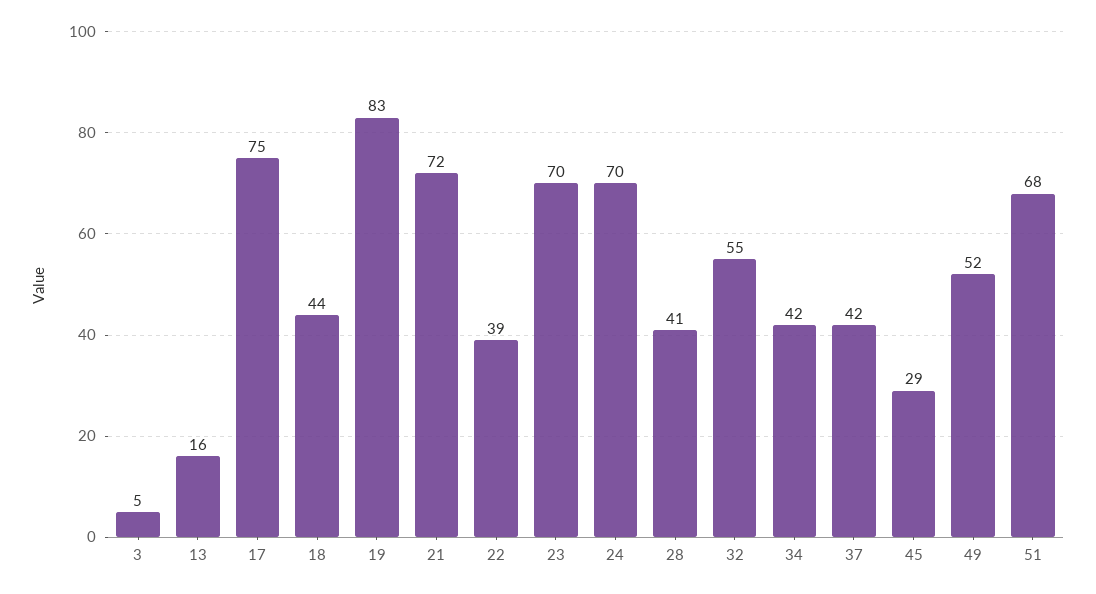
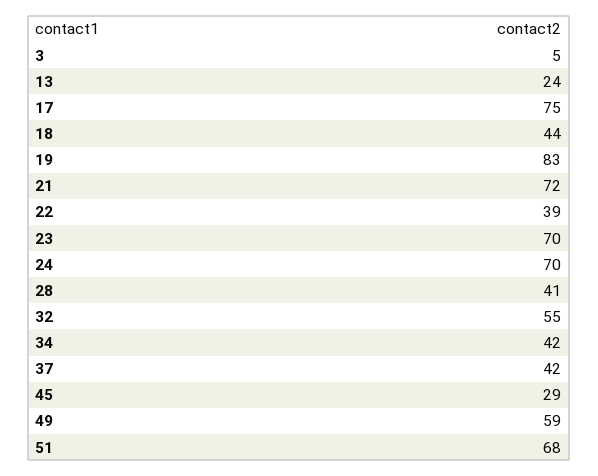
13: 16 -> 24
49: 52 -> 59

